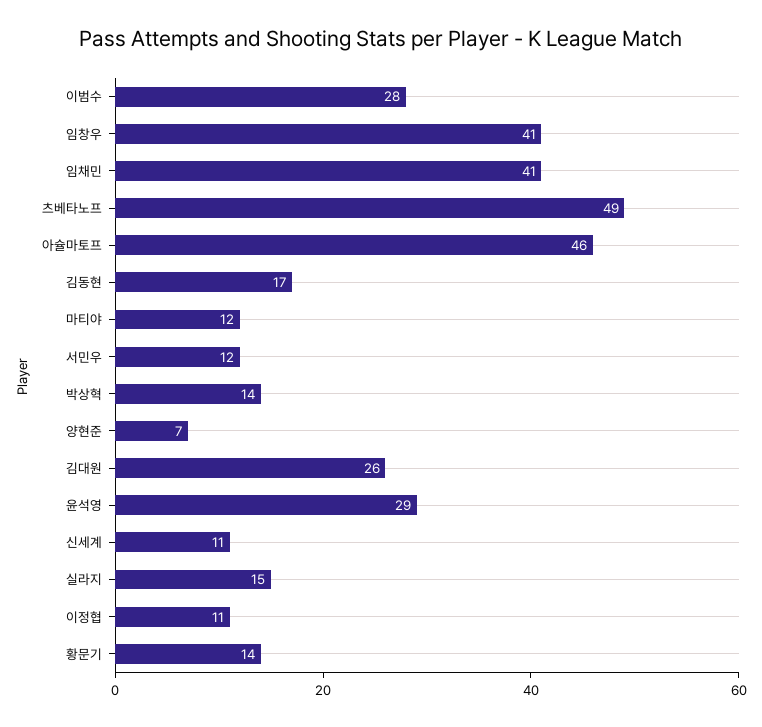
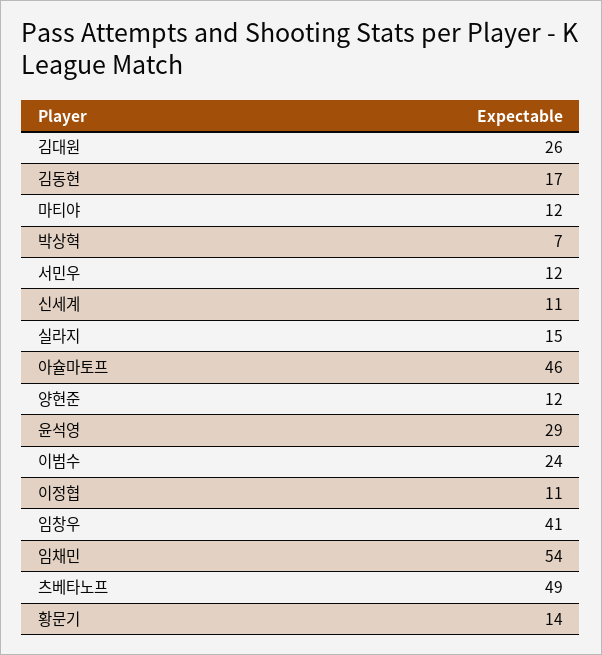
이범수: 28 -> 24
임채민: 41 -> 54
박상혁: 14 -> 7
양현준: 7 -> 12

